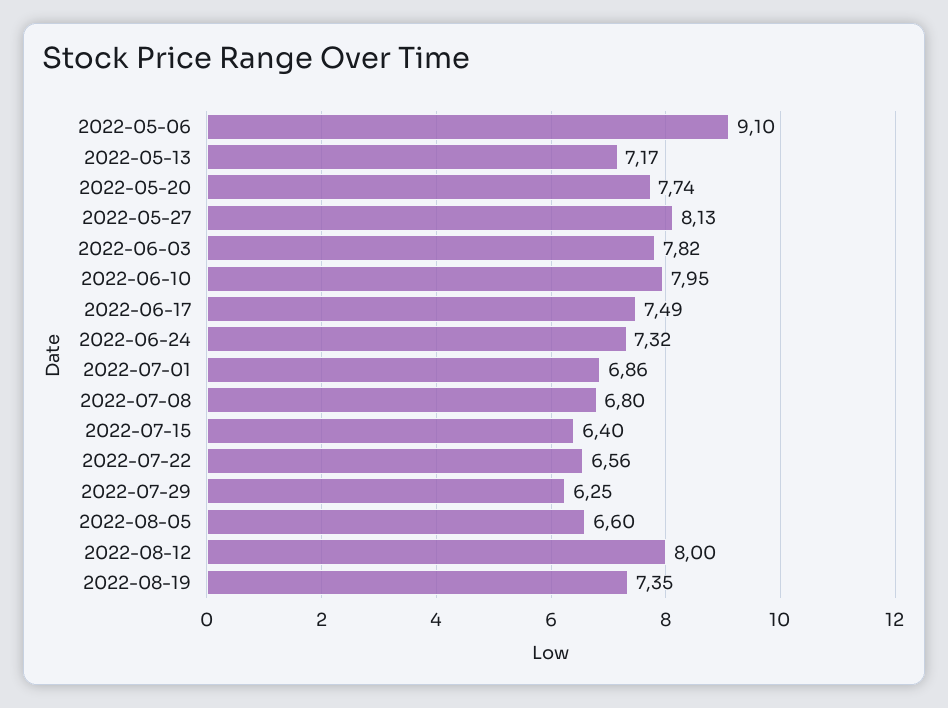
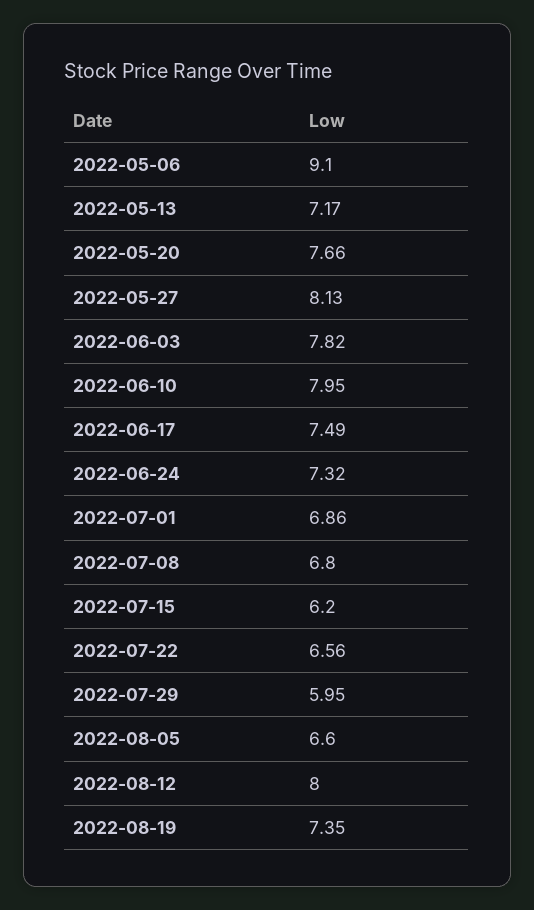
2022-05-20: 7.74 -> 7.66
2022-07-15: 6.4 -> 6.2
2022-07-29: 6.25 -> 5.95

